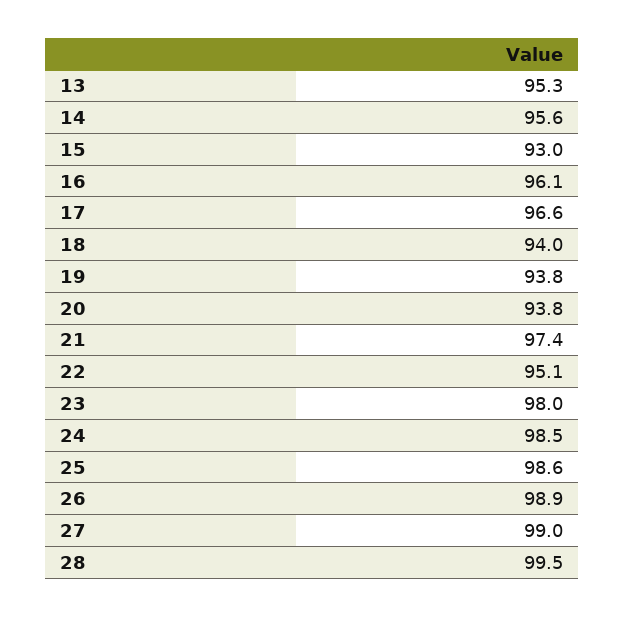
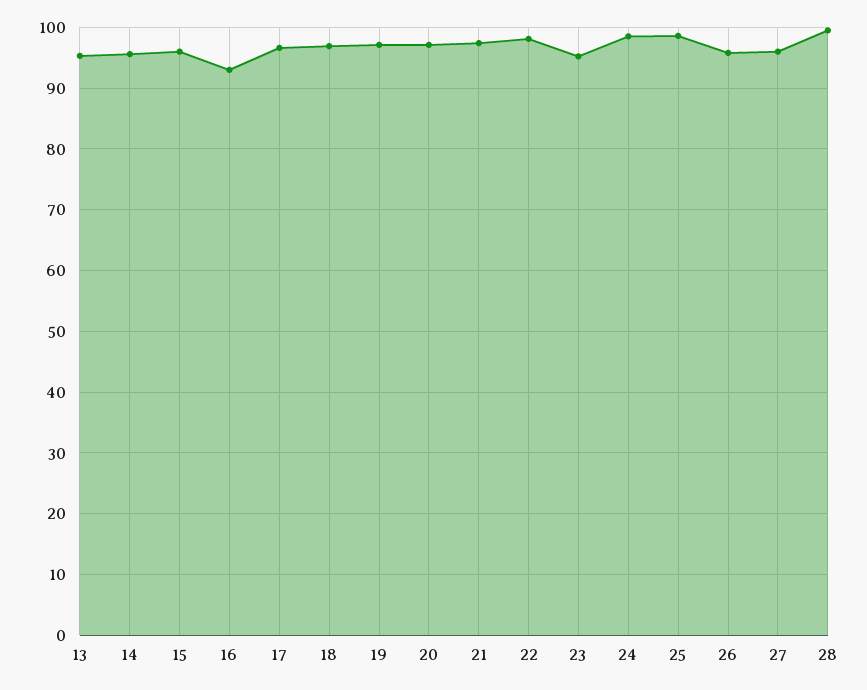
15: 93 -> 96
16: 96.1 -> 93
18: 94 -> 97
19: 93.8 -> 97
20: 93.8 -> 97
22: 95.1 -> 98
23: 98 -> 95
26: 98.9 -> 96
27: 99 -> 96

